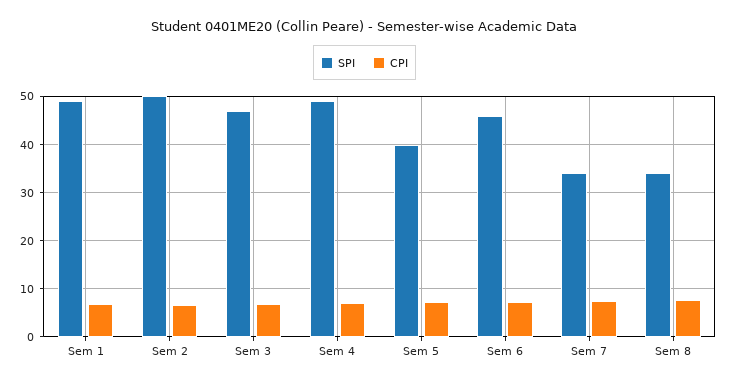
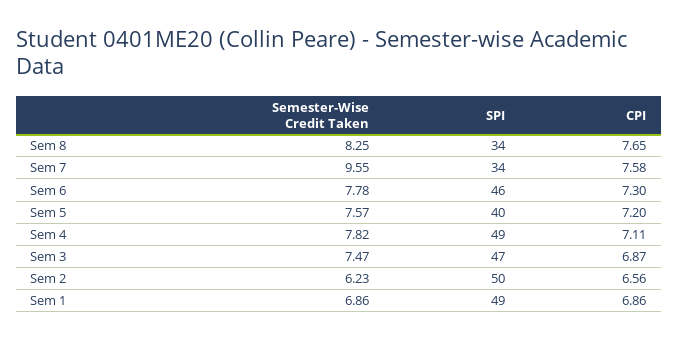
Semester-Wise Credit Taken, Sem 8: none -> 8.25
Semester-Wise Credit Taken, Sem 7: none -> 9.55
Semester-Wise Credit Taken, Sem 6: none -> 7.78
Semester-Wise Credit Taken, Sem 5: none -> 7.57
Semester-Wise Credit Taken, Sem 4: none -> 7.82
Semester-Wise Credit Taken, Sem 3: none -> 7.47
Semester-Wise Credit Taken, Sem 2: none -> 6.23
Semester-Wise Credit Taken, Sem 1: none -> 6.86

